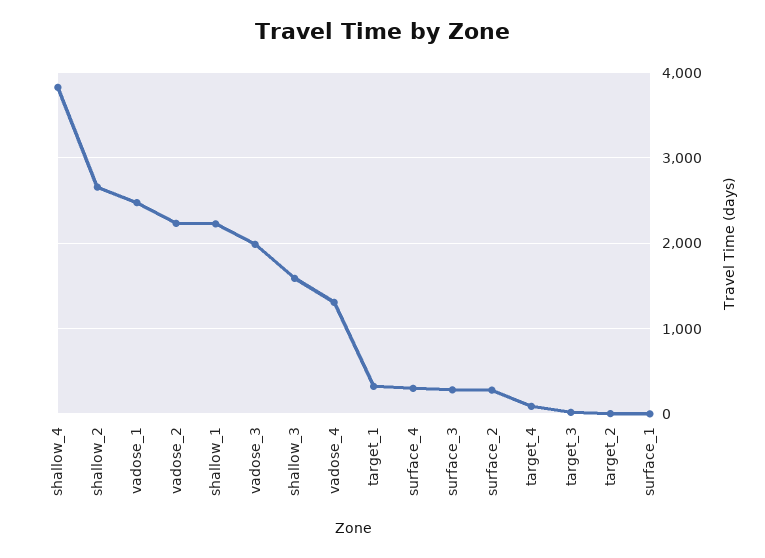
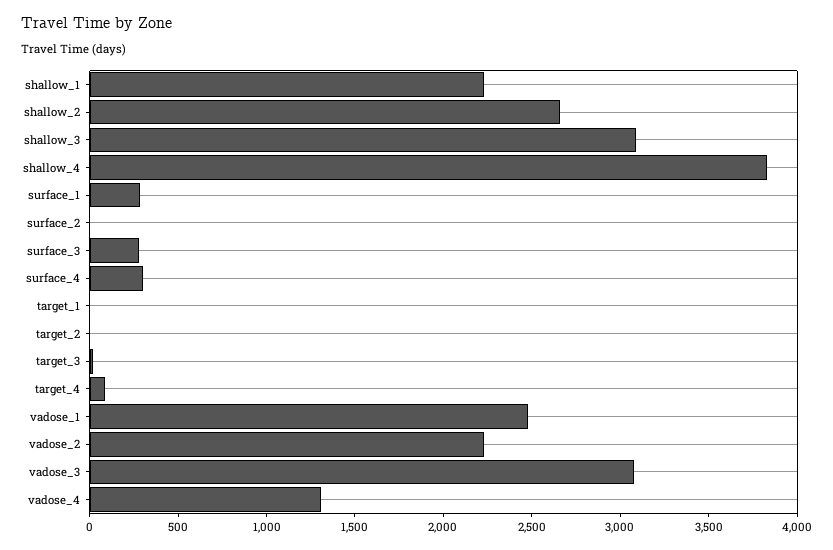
vadose_3: 2000 -> 3100
shallow_3: 1600 -> 3100
target_1: 300 -> 0
surface_2: 300 -> 0
surface_1: 0 -> 300

